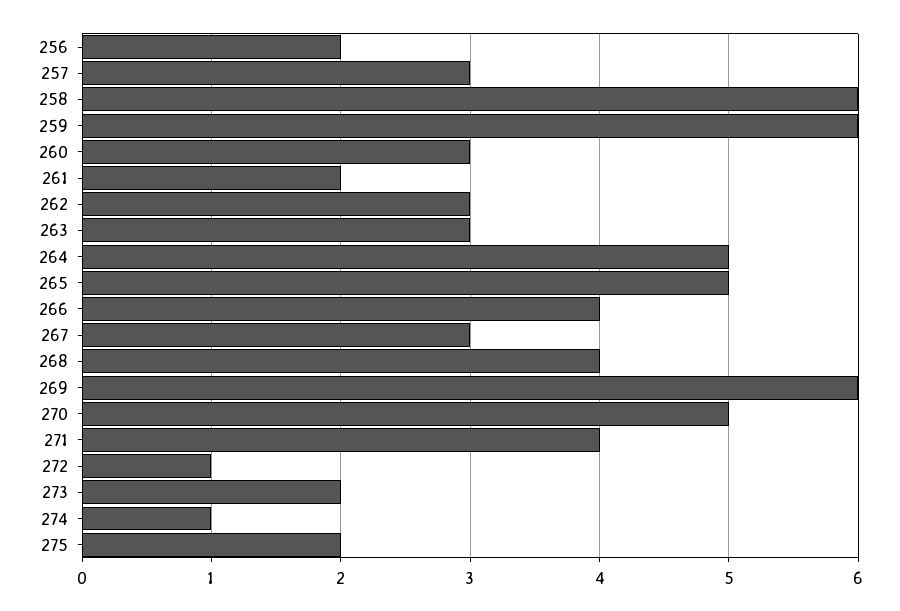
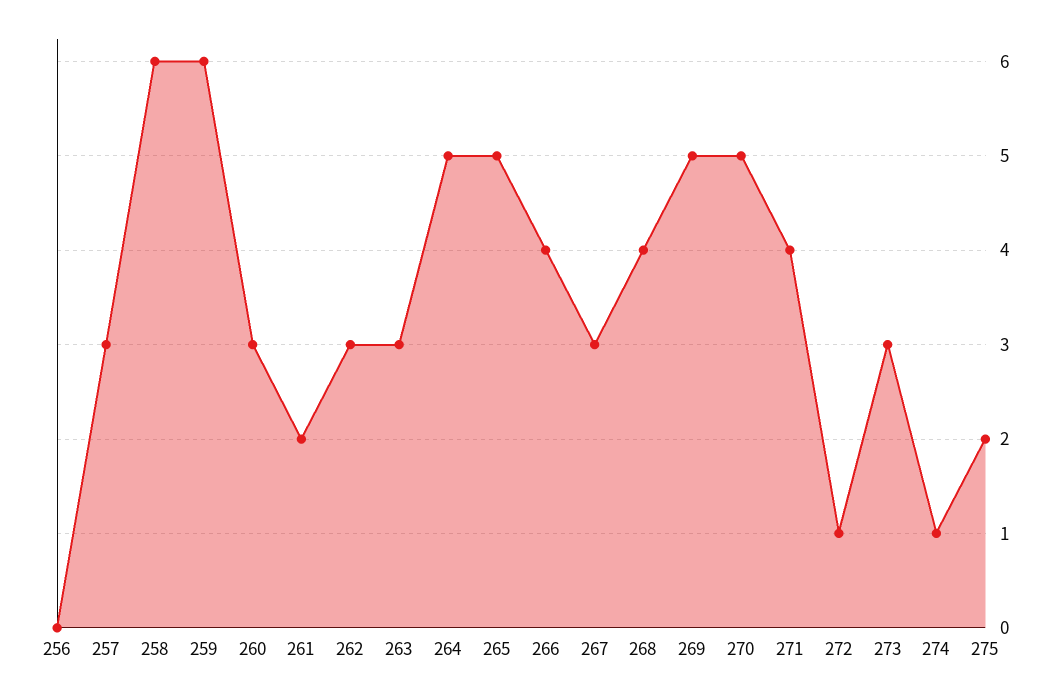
256: 2 -> 0
269: 6 -> 5
273: 2 -> 3

